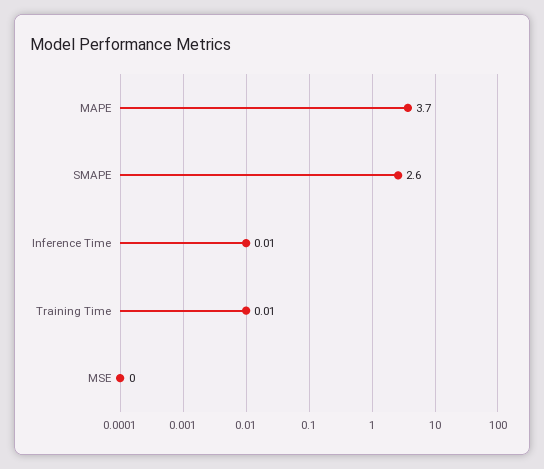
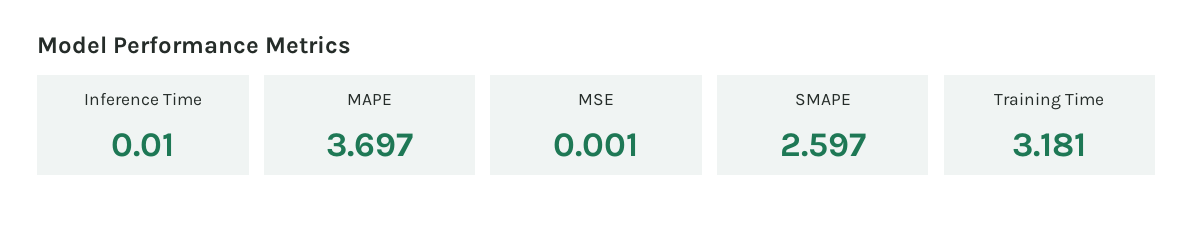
Training Time: 0.01 -> 3.181

